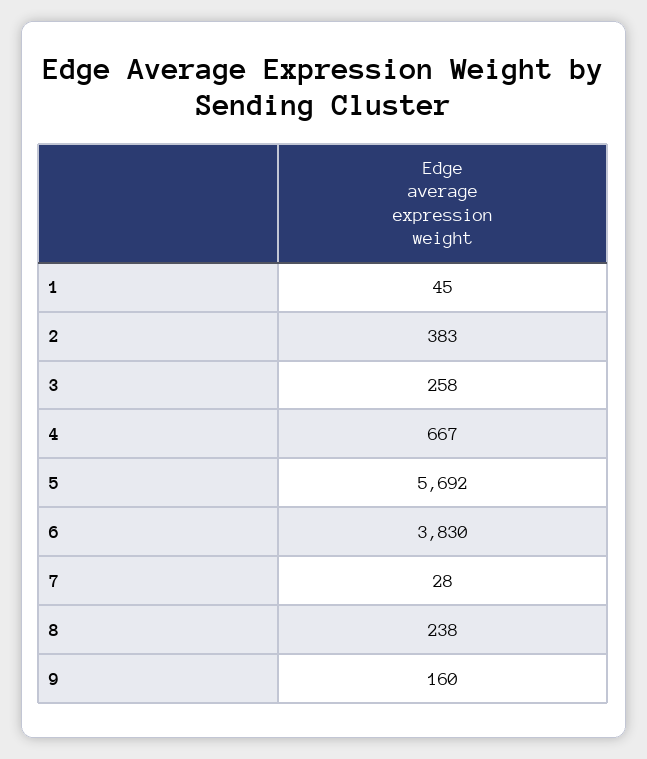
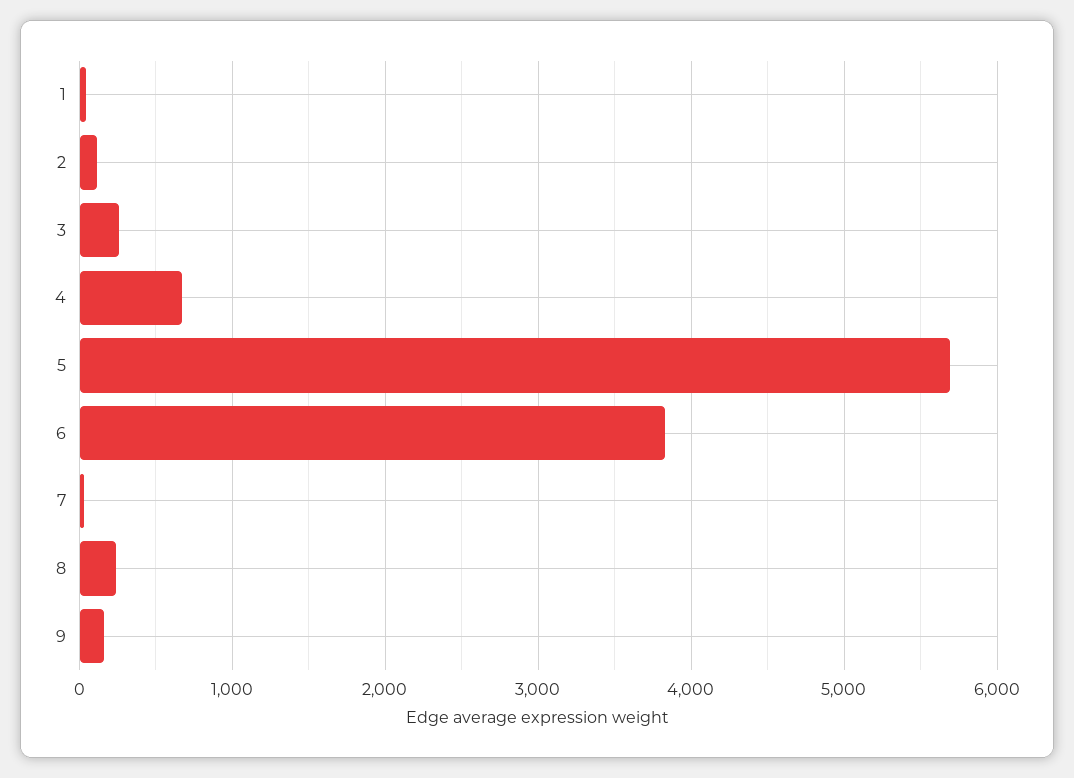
2: 383 -> 100

